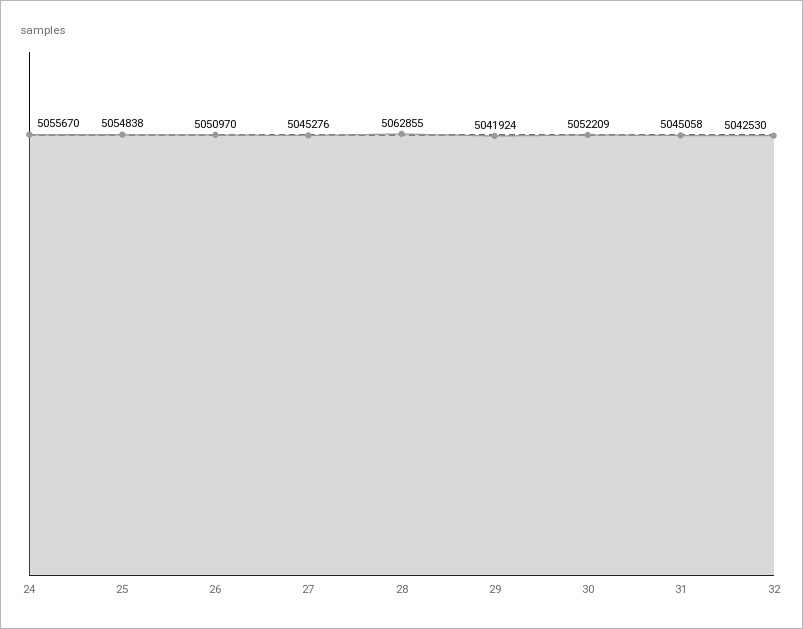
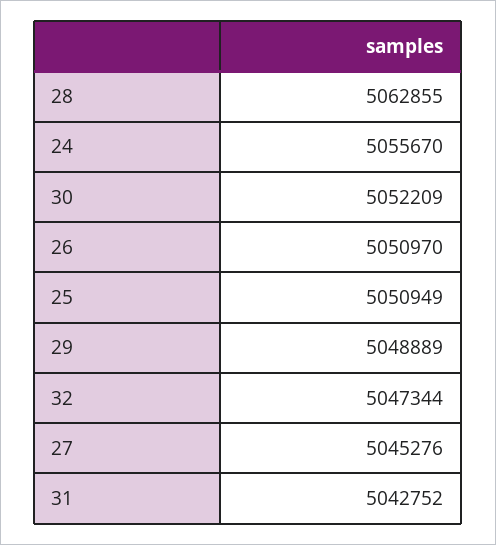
25: 5054838 -> 5050949
29: 5041924 -> 5048889
31: 5045058 -> 5042752
32: 5042530 -> 5047344

